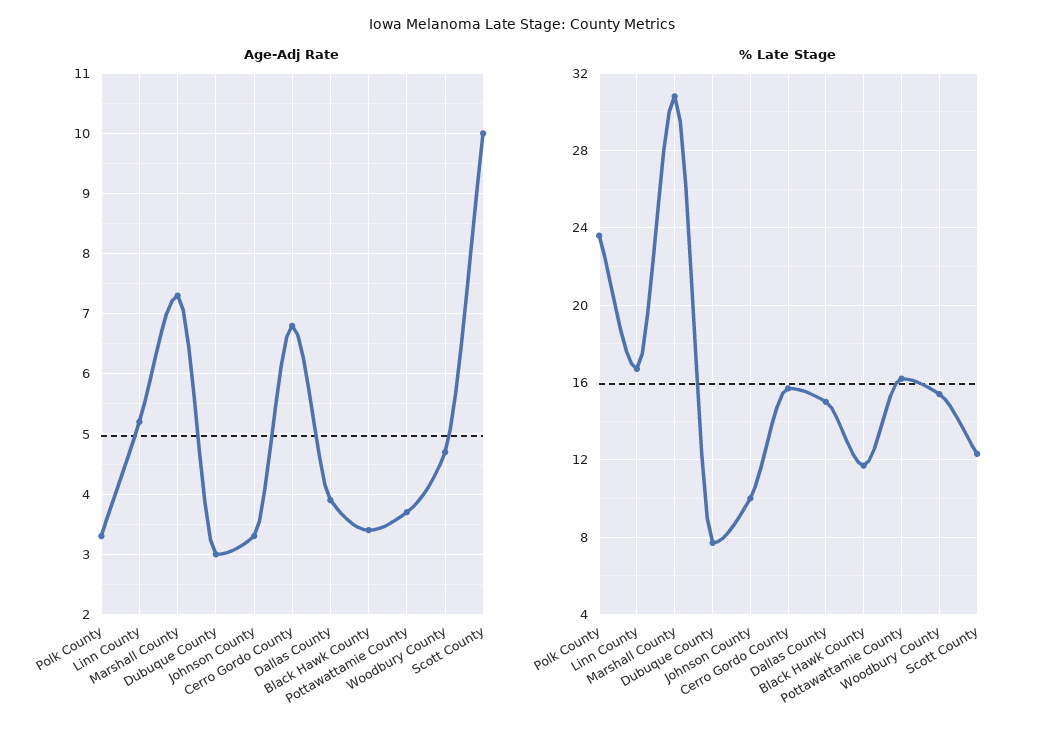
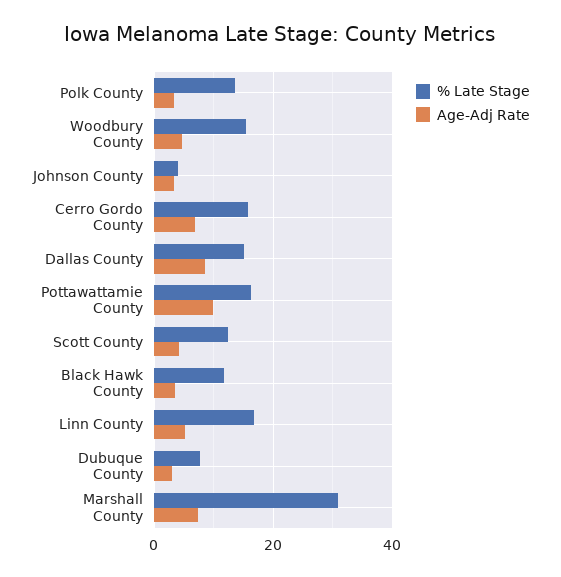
Age-Adj Rate, Dallas County: 3.9 -> 8
Age-Adj Rate, Pottawattamie County: 3.7 -> 10
Age-Adj Rate, Scott County: 10 -> 4
% Late Stage, Polk County: 23.5 -> 14
% Late Stage, Johnson County: 10 -> 4

